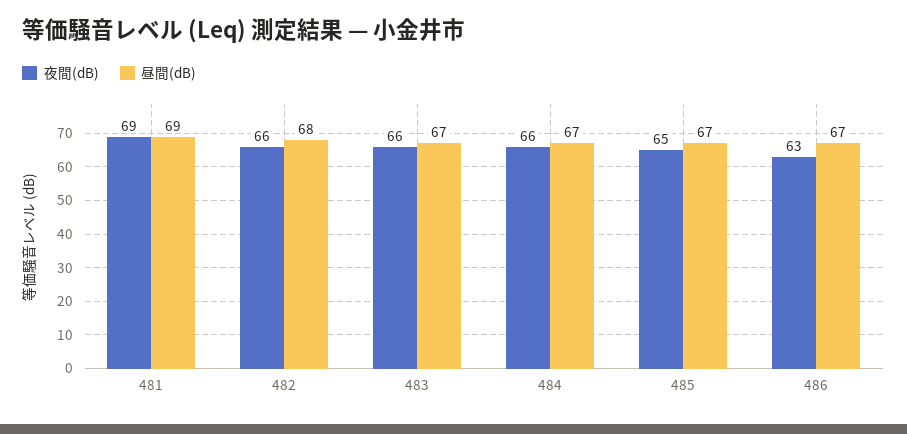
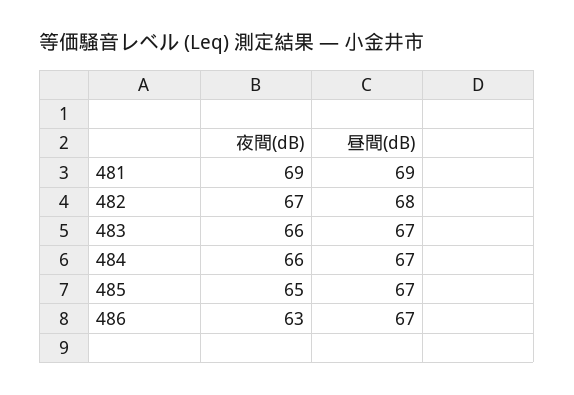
夜間(dB), 482: 66 -> 67

